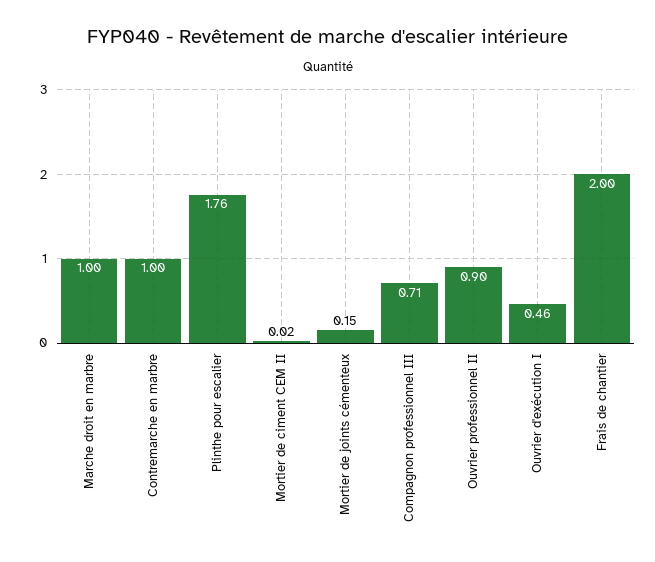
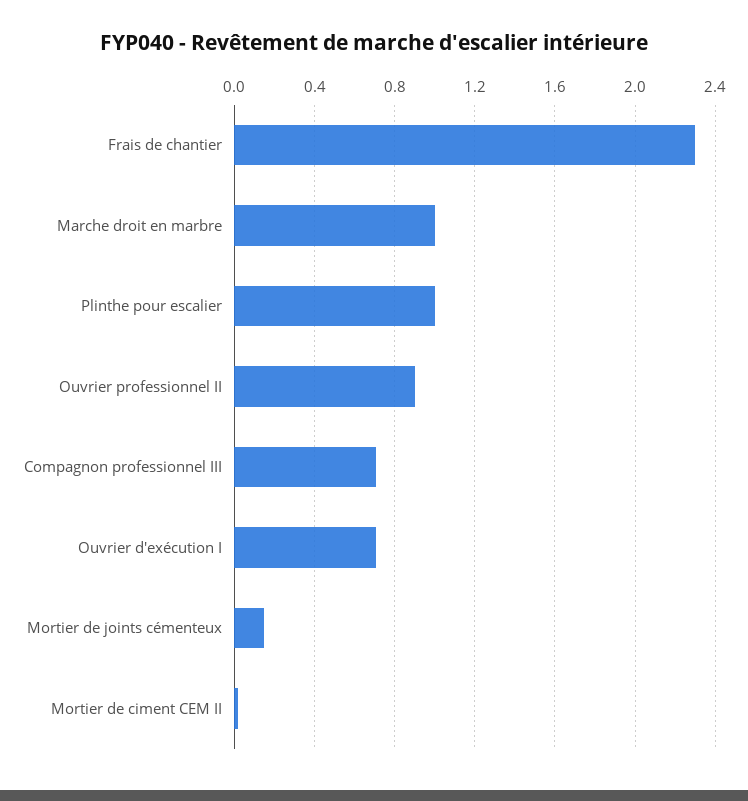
Contremarche en marbre: 1 -> none
Plinthe pour escalier: 1.76 -> 1
Ouvrier d'exécution I: 0.46 -> 0.7
Frais de chantier: 2 -> 2.3

